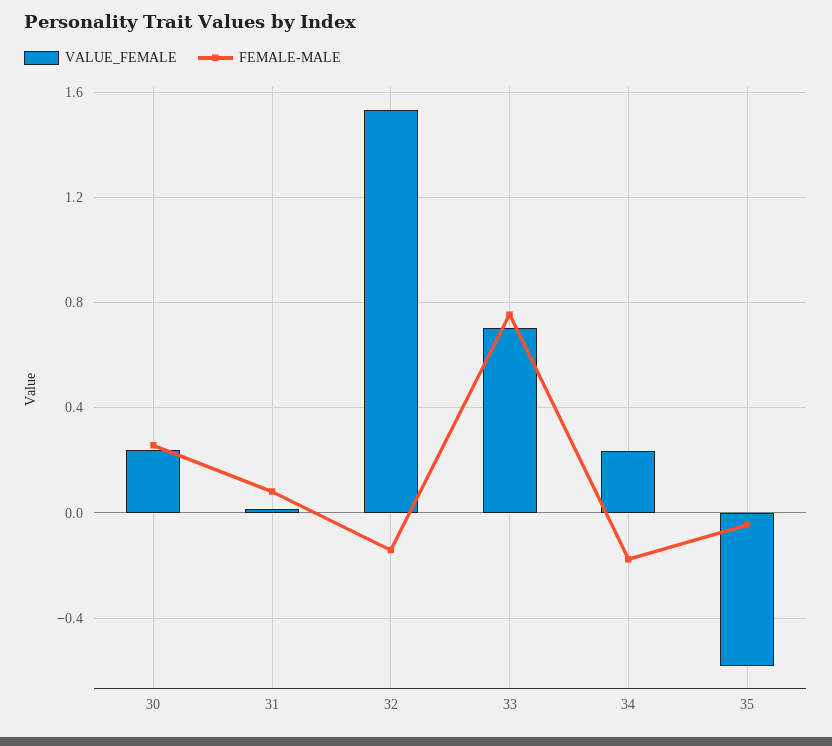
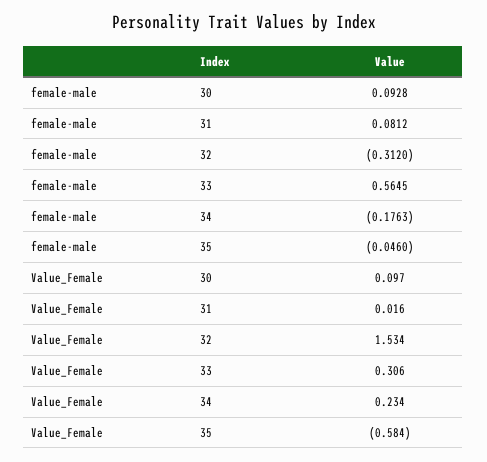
VALUE_FEMALE, 30: 0.25 -> 0.097
FEMALE-MALE, 30: 0.25 -> 0.0928
FEMALE-MALE, 32: -0.15 -> -0.312
VALUE_FEMALE, 33: 0.7 -> 0.306
FEMALE-MALE, 33: 0.75 -> 0.5645

